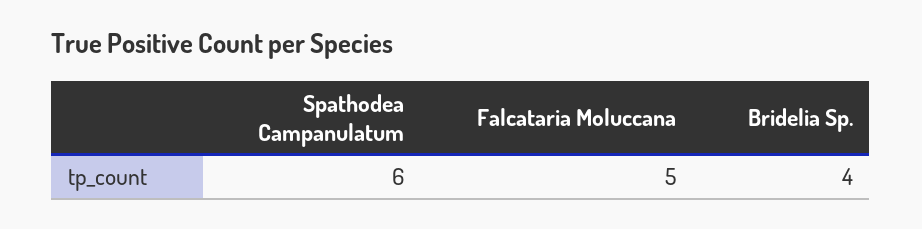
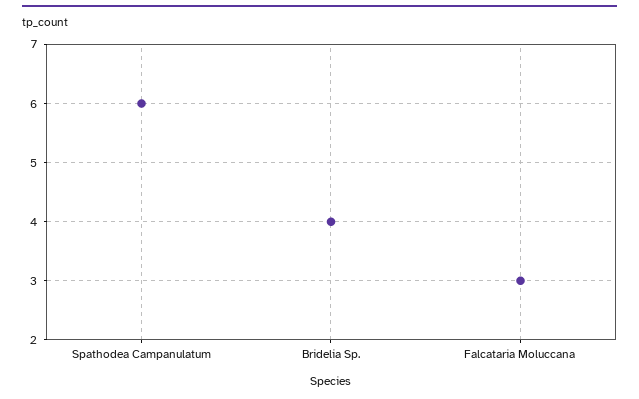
Falcataria Moluccana: 5 -> 3

